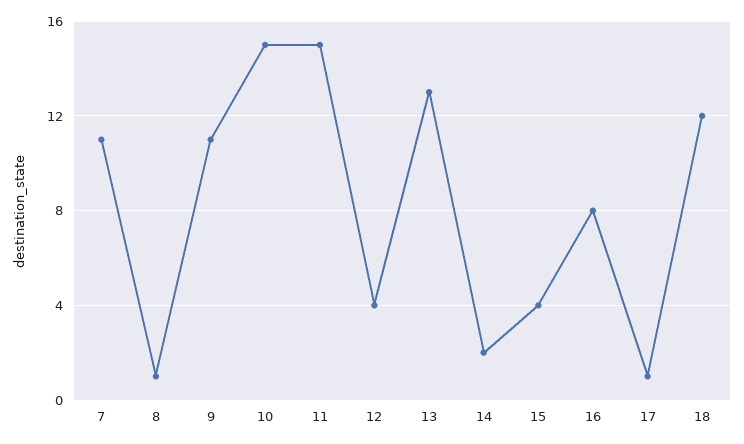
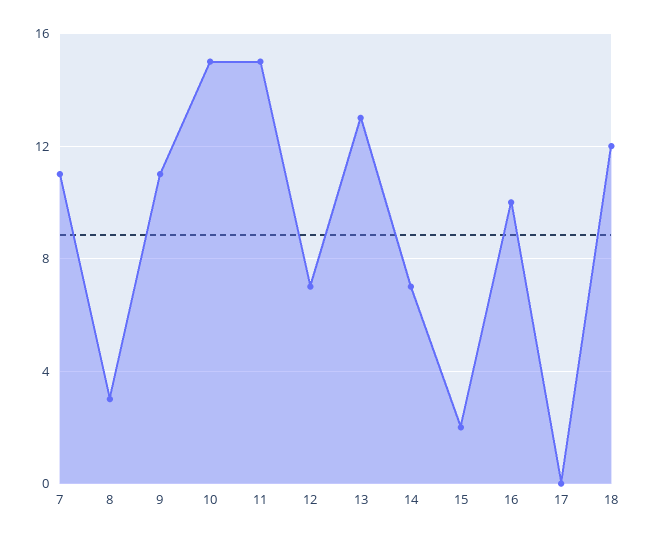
8: 1 -> 3
12: 4 -> 7
14: 2 -> 7
15: 4 -> 2
16: 8 -> 10
17: 1 -> 0

